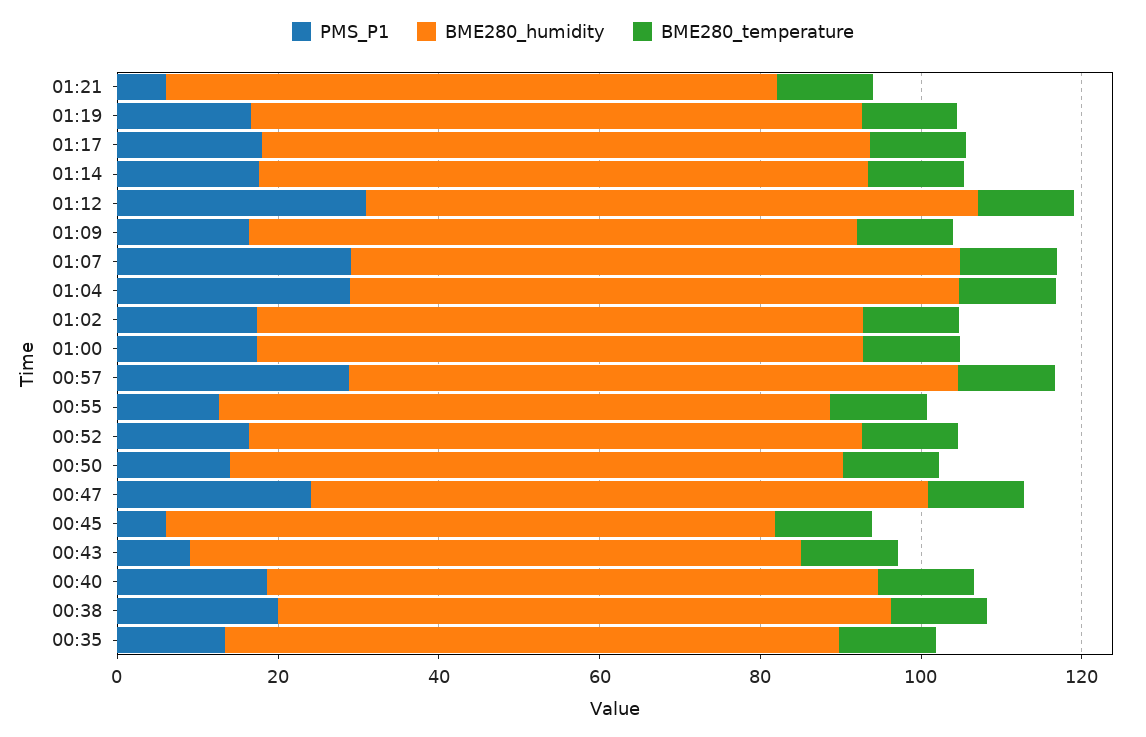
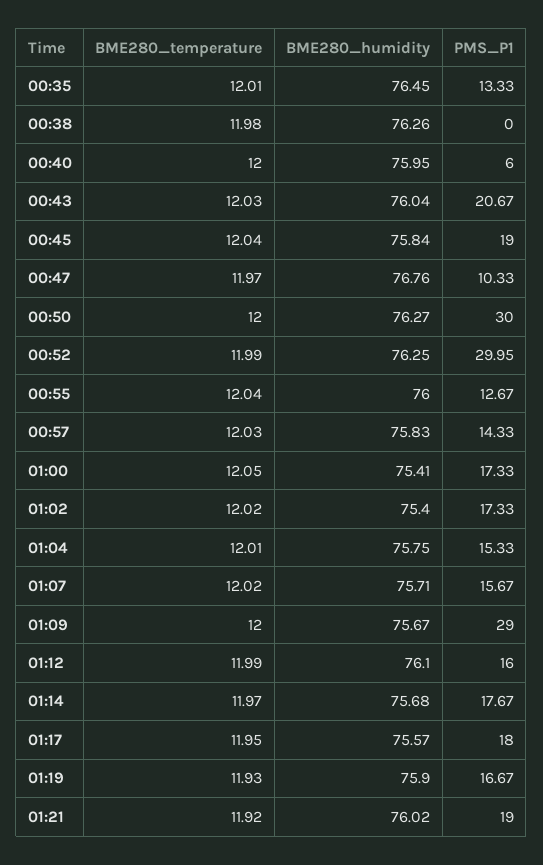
PMS_P1, 01:21: 5 -> 19
PMS_P1, 01:12: 30 -> 16
PMS_P1, 01:09: 15 -> 29
PMS_P1, 01:07: 30 -> 15.67
PMS_P1, 01:04: 30 -> 15.33
PMS_P1, 00:57: 30 -> 14.33
PMS_P1, 00:52: 15 -> 29.95
PMS_P1, 00:50: 15 -> 30
PMS_P1, 00:47: 25 -> 10.33
PMS_P1, 00:45: 5 -> 19
PMS_P1, 00:43: 10 -> 20.67
PMS_P1, 00:40: 20 -> 6
PMS_P1, 00:38: 20 -> 0

